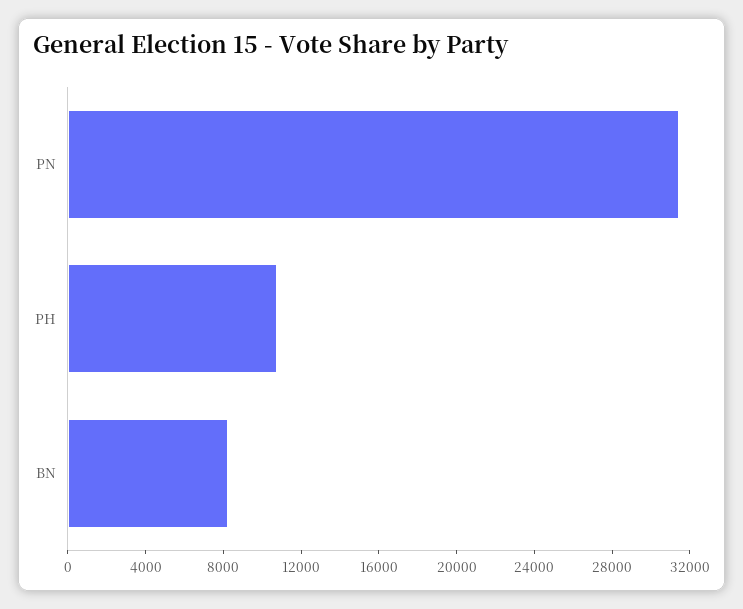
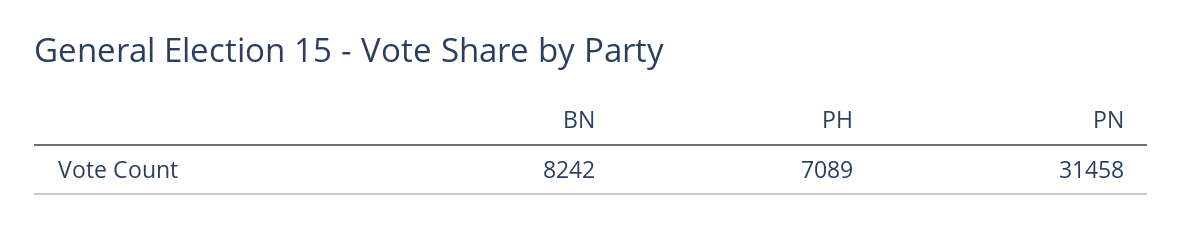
PH: 11000 -> 7089

